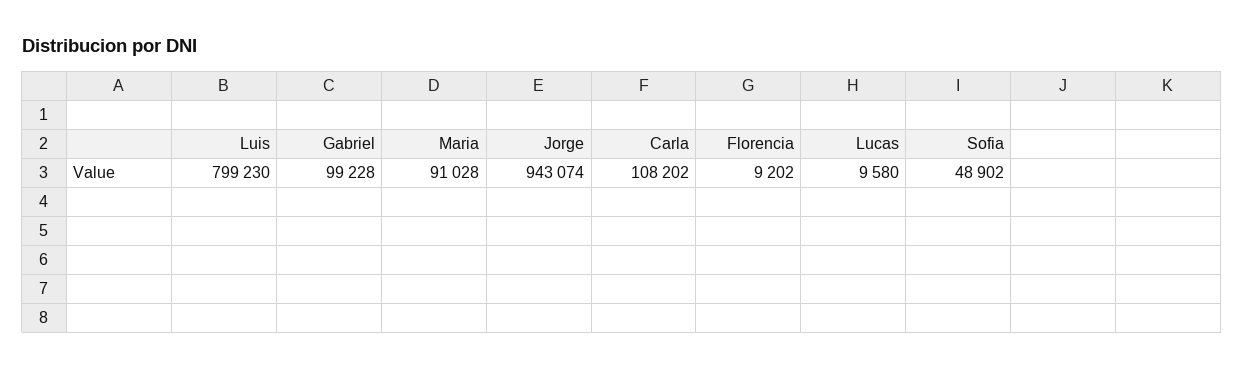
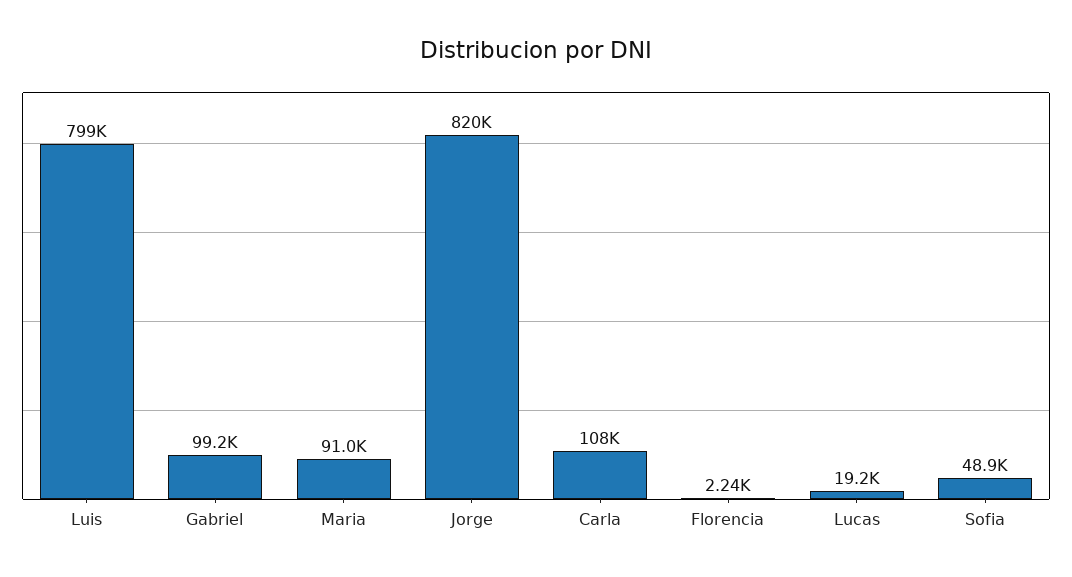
Jorge: 943074 -> 820000
Florencia: 9202 -> 2240
Lucas: 9580 -> 19200

